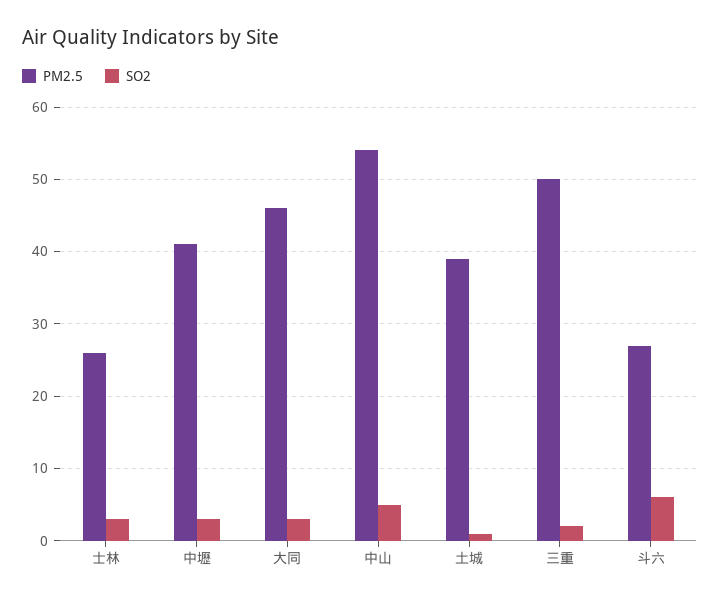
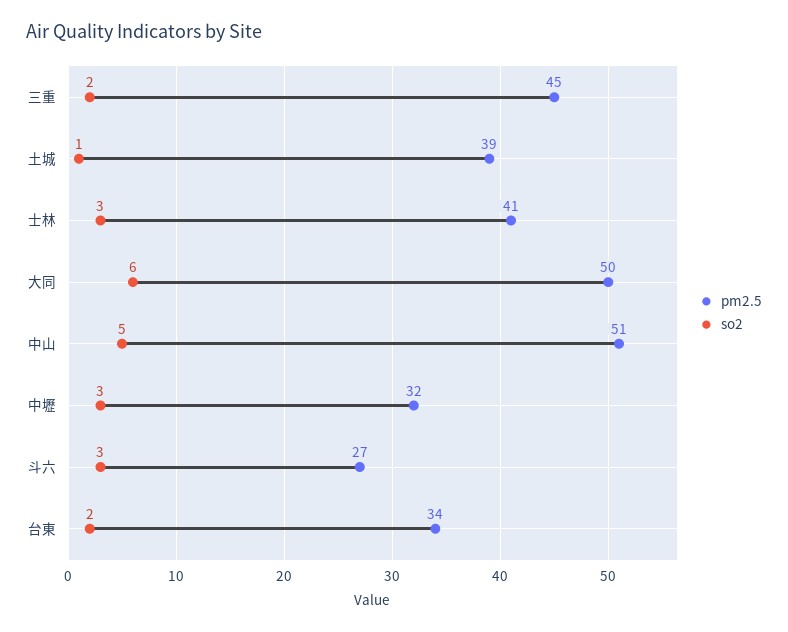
PM2.5, 士林: 26 -> 41
PM2.5, 中壢: 41 -> 32
PM2.5, 大同: 46 -> 50
SO2, 大同: 3 -> 6
PM2.5, 中山: 54 -> 51
PM2.5, 三重: 50 -> 45
SO2, 斗六: 6 -> 3
PM2.5, 台東: none -> 34
SO2, 台東: none -> 2

